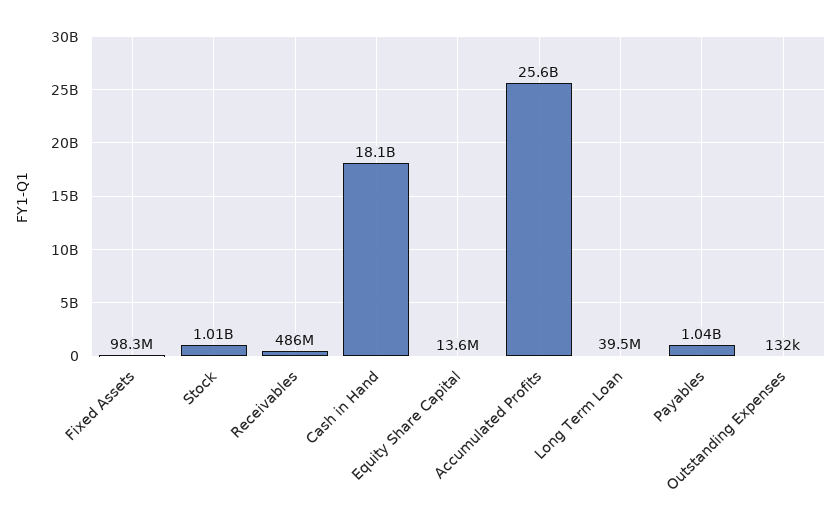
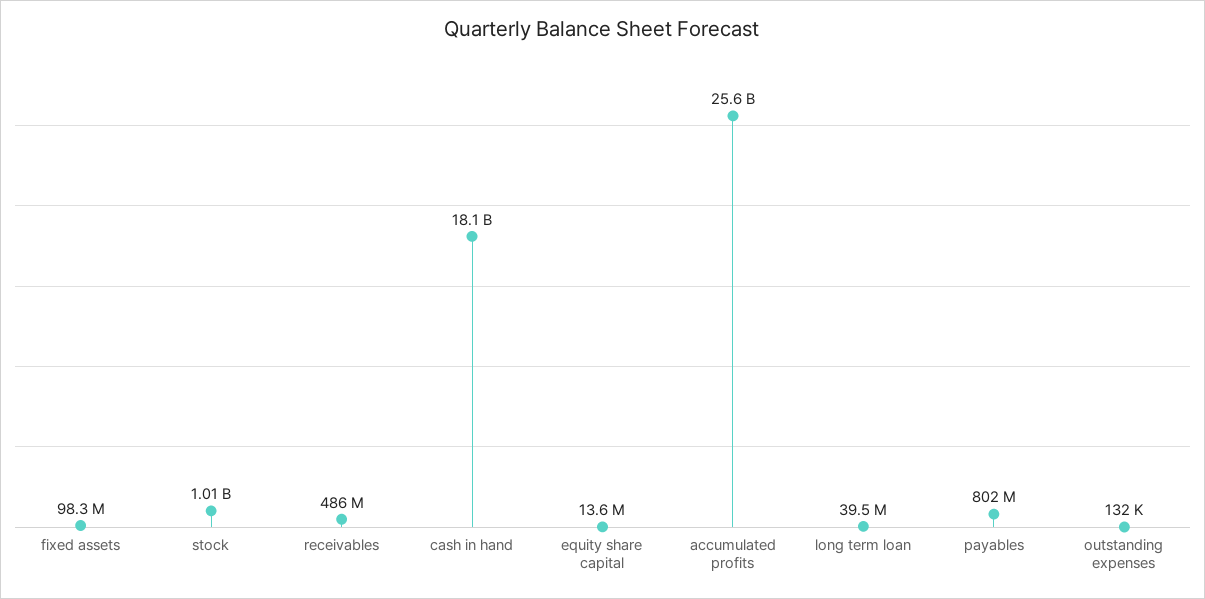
Payables: 1040000000 -> 802000000

